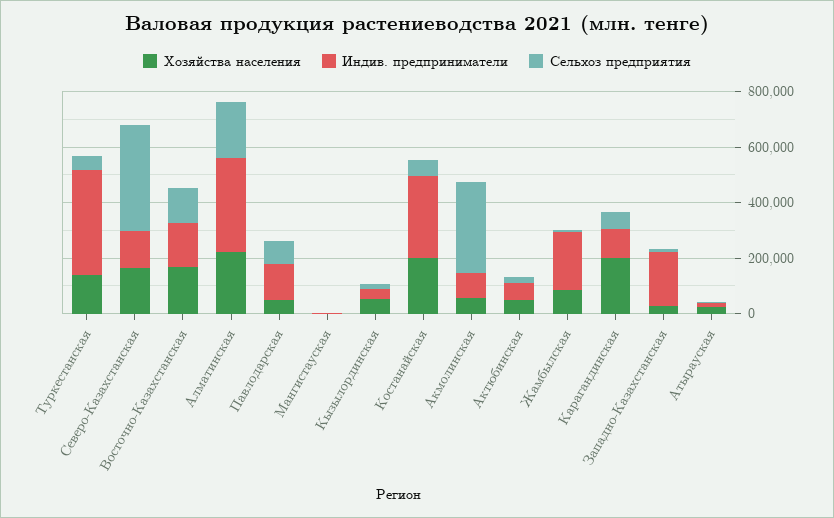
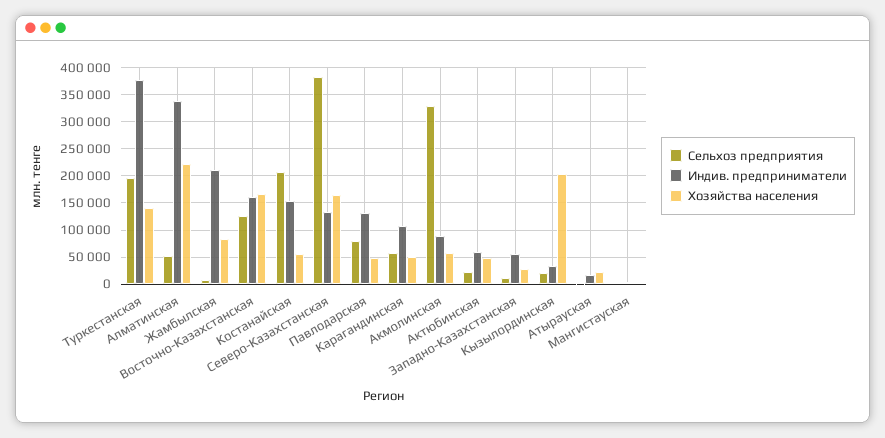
Сельхоз предприятия, Туркестанская: 50000 -> 200000
Сельхоз предприятия, Алматинская: 200000 -> 50000
Хозяйства населения, Кызылординская: 50000 -> 200000
Хозяйства населения, Костанайская: 200000 -> 50000
Индив. предприниматели, Костанайская: 300000 -> 150000
Сельхоз предприятия, Костанайская: 50000 -> 200000
Хозяйства населения, Карагандинская: 200000 -> 50000
Индив. предприниматели, Западно-Казахстанская: 200000 -> 50000

